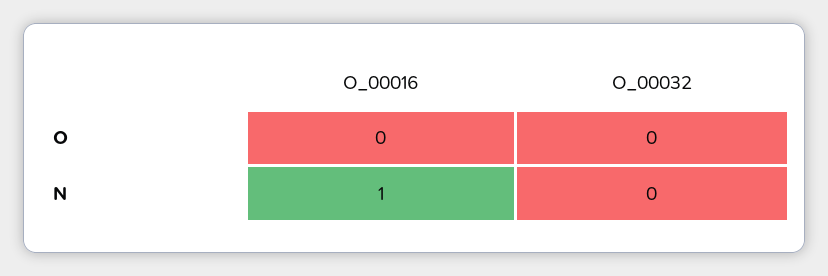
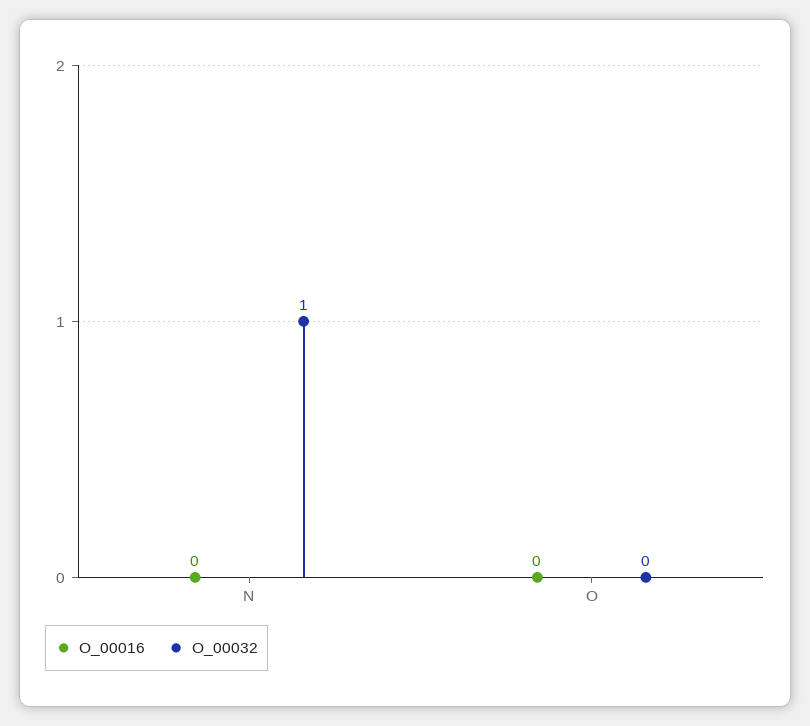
O_00016, N: 1 -> 0
O_00032, N: 0 -> 1

